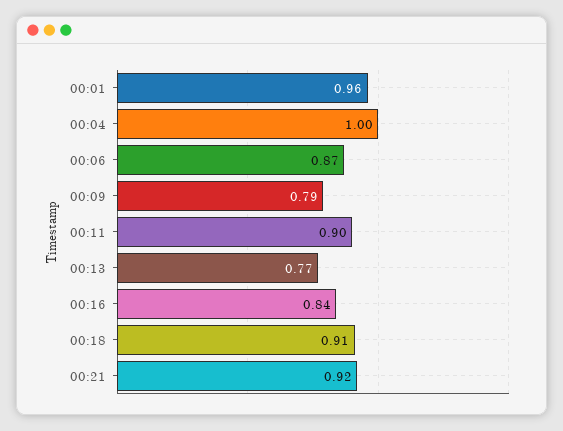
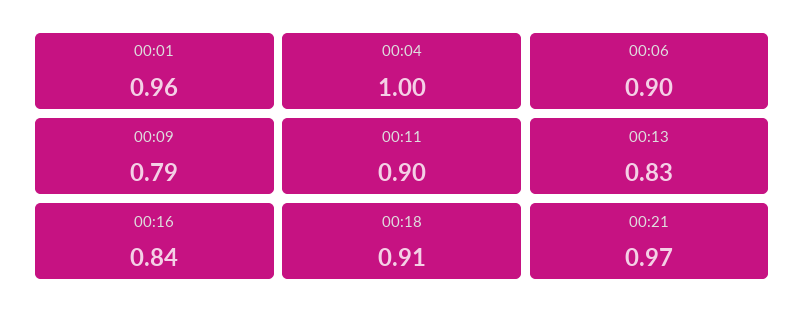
00:06: 0.87 -> 0.9
00:13: 0.77 -> 0.83
00:21: 0.92 -> 0.97

